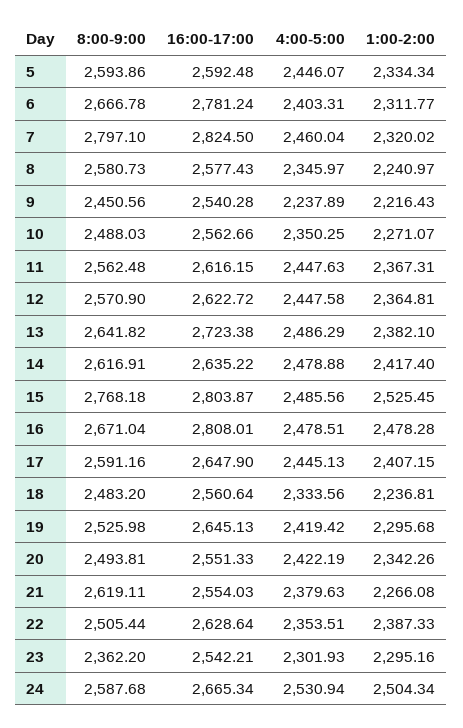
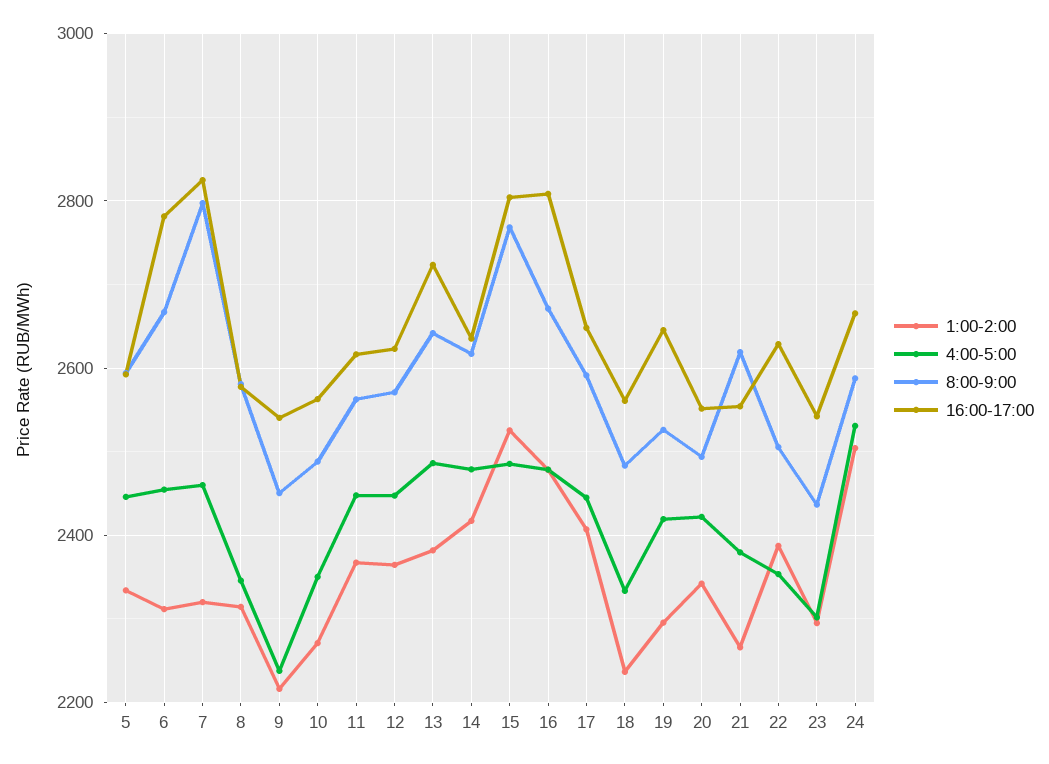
4:00-5:00, 6: 2403.31 -> 2460
1:00-2:00, 8: 2240.97 -> 2320
8:00-9:00, 23: 2362.2 -> 2440

